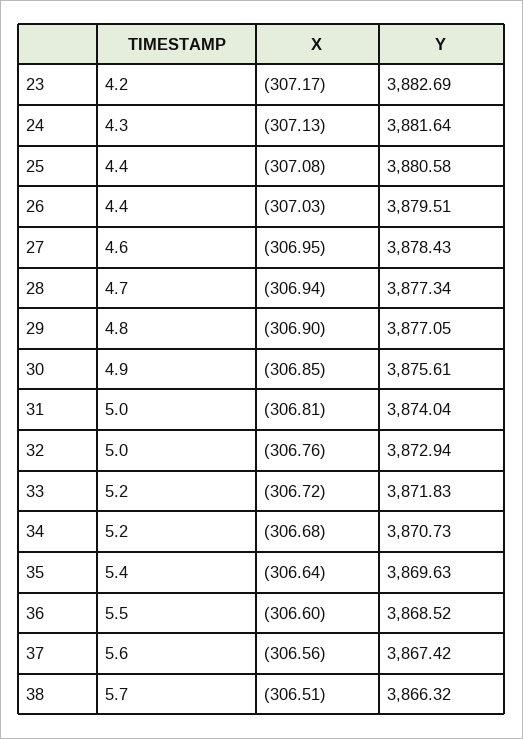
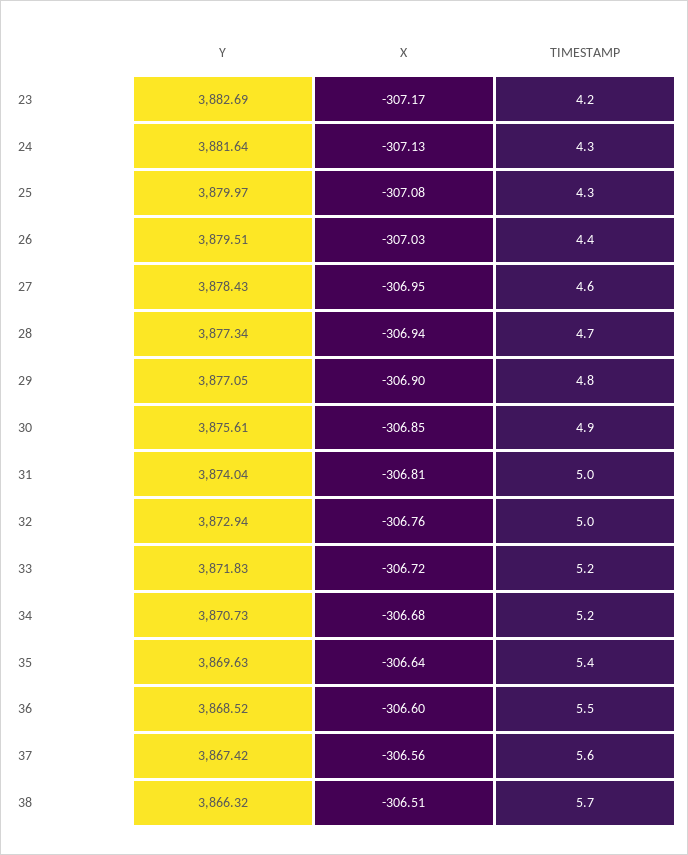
TIMESTAMP, 25: 4.4 -> 4.3
Y, 25: 3880.58 -> 3879.97

